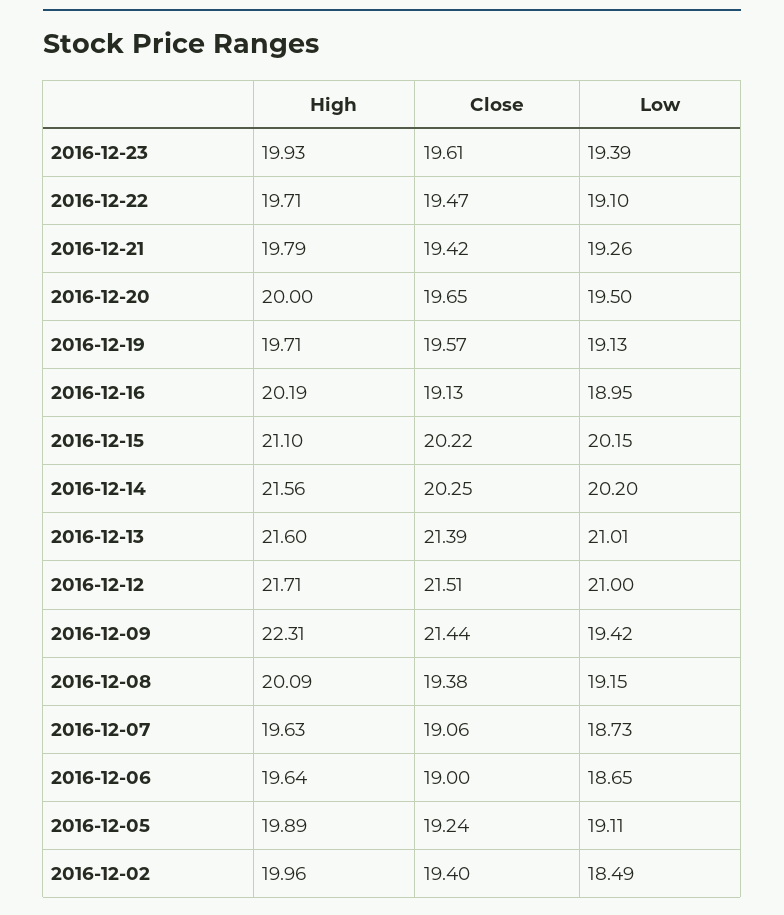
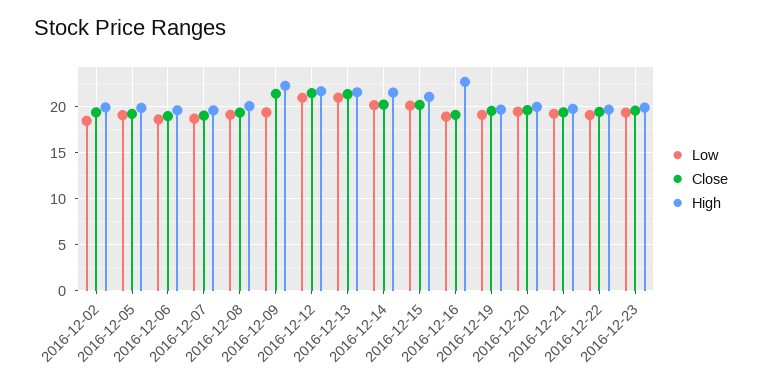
High, 2016-12-16: 20.19 -> 23

